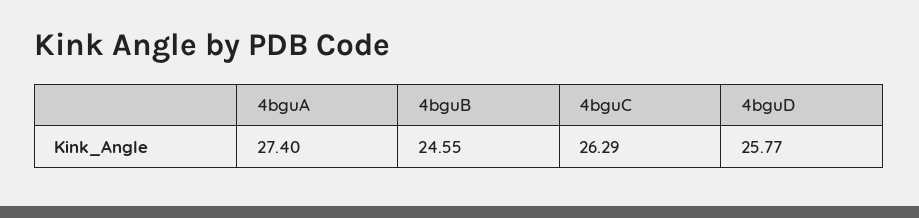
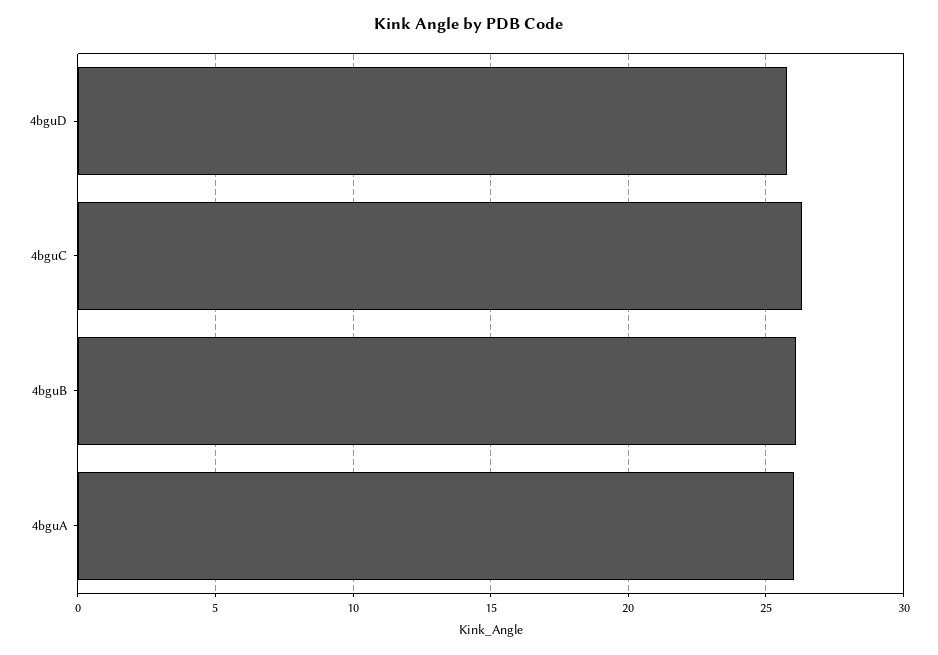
4bguA: 27.4 -> 26
4bguB: 24.55 -> 26

